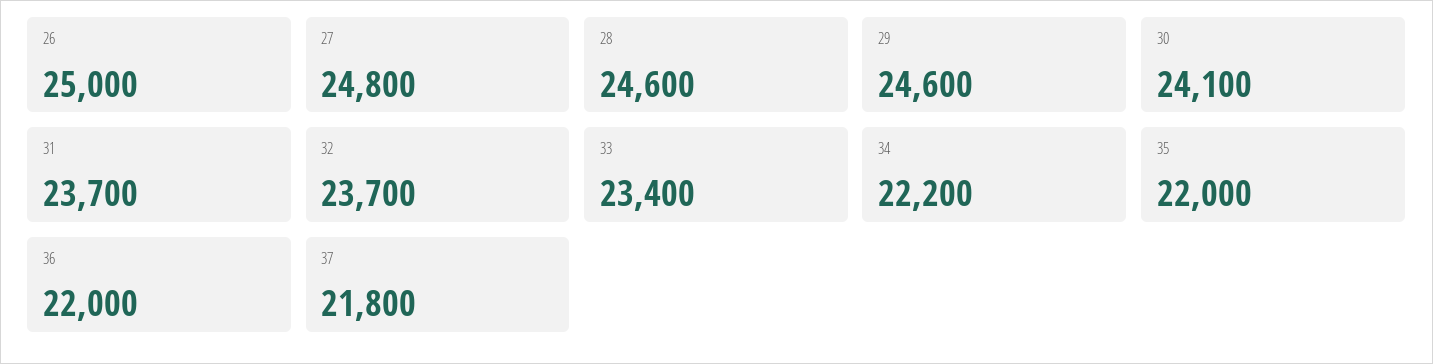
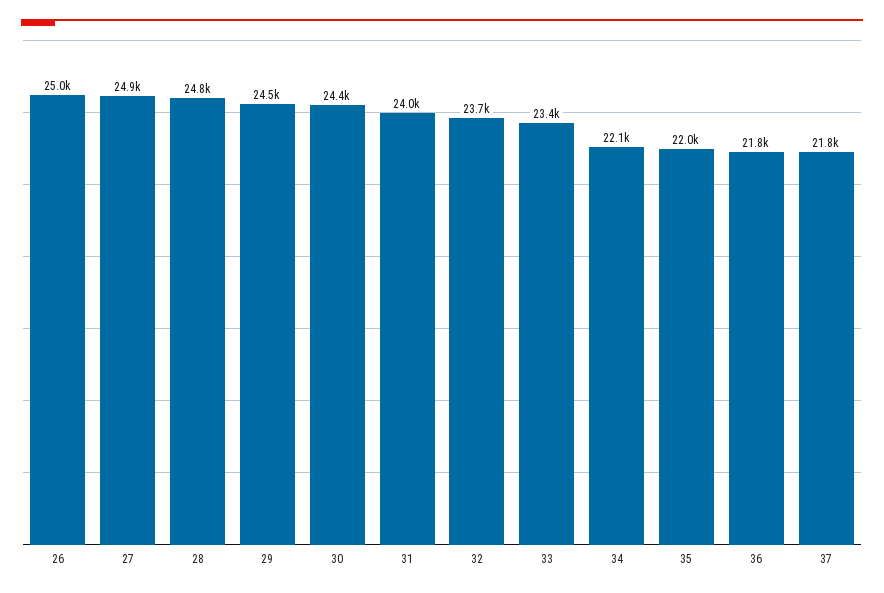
27: 24800 -> 24900
28: 24600 -> 24800
29: 24600 -> 24500
30: 24100 -> 24400
31: 23700 -> 24000
34: 22200 -> 22100
36: 22000 -> 21800

